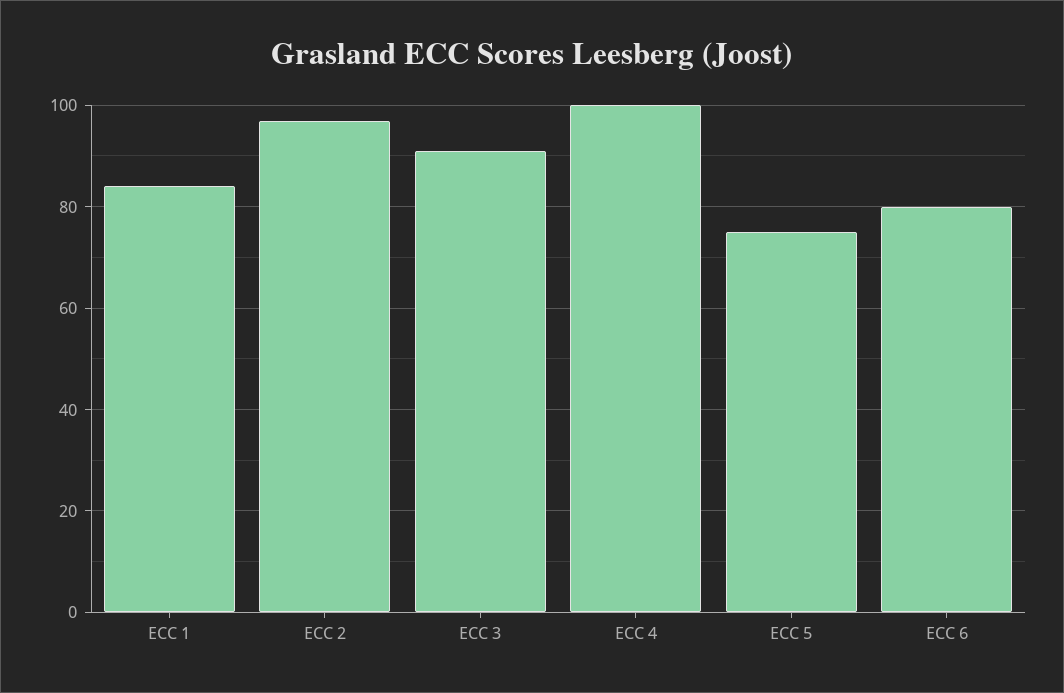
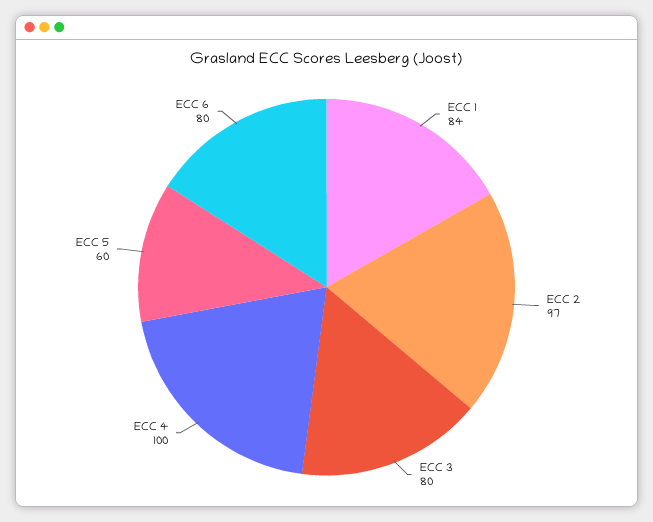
ECC 3: 90 -> 80
ECC 5: 75 -> 60

